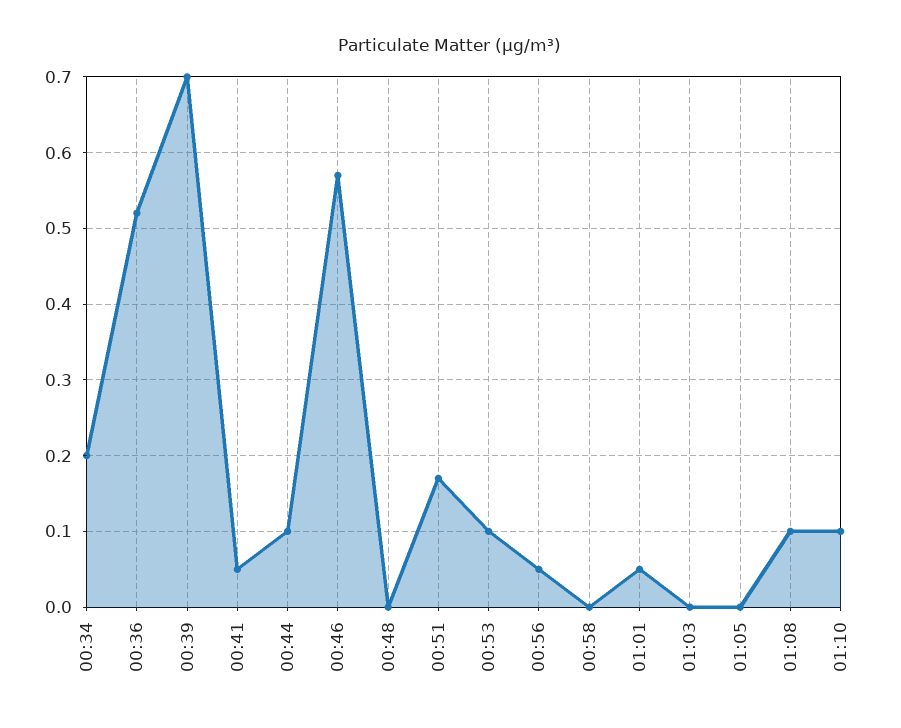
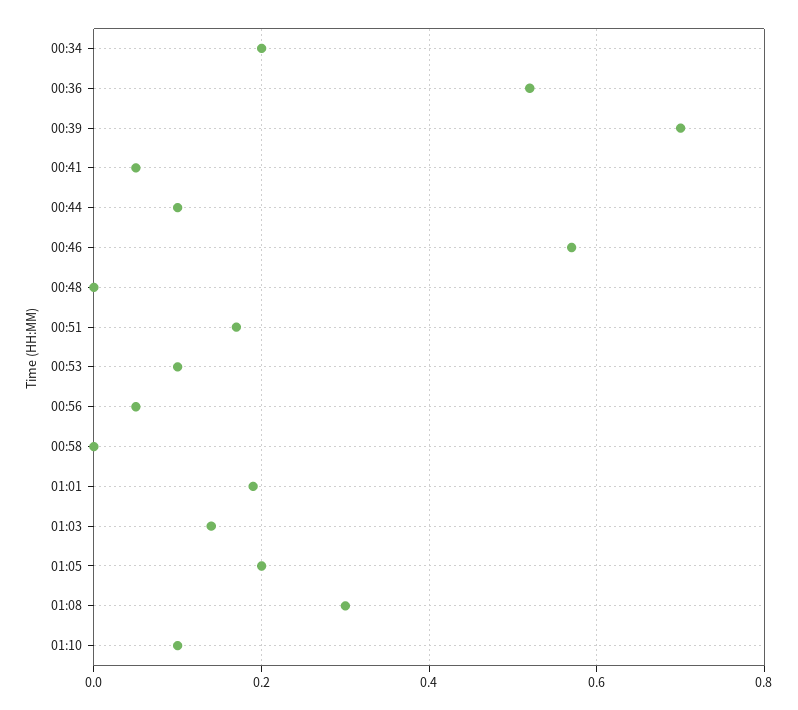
01:01: 0.05 -> 0.2
01:03: 0 -> 0.15
01:05: 0 -> 0.2
01:08: 0.1 -> 0.3

